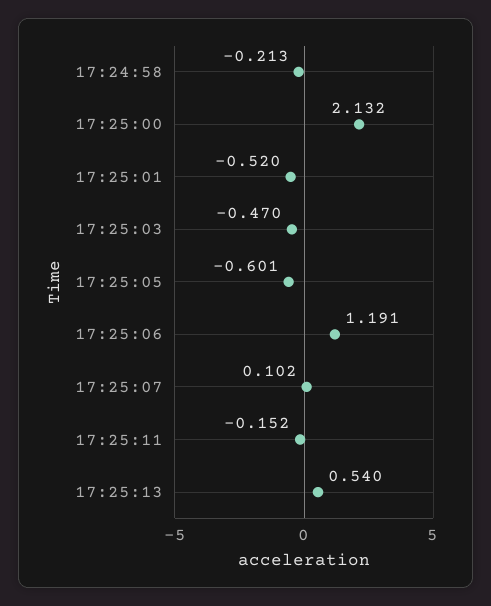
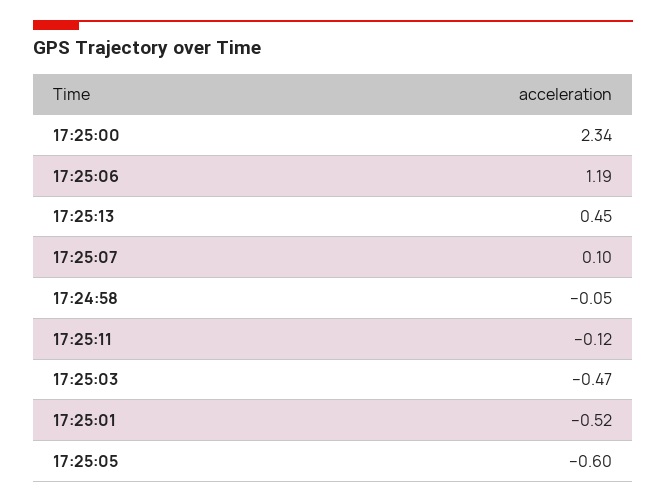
17:24:58: -0.213 -> -0.05
17:25:00: 2.132 -> 2.34
17:25:11: -0.152 -> -0.12
17:25:13: 0.54 -> 0.45

